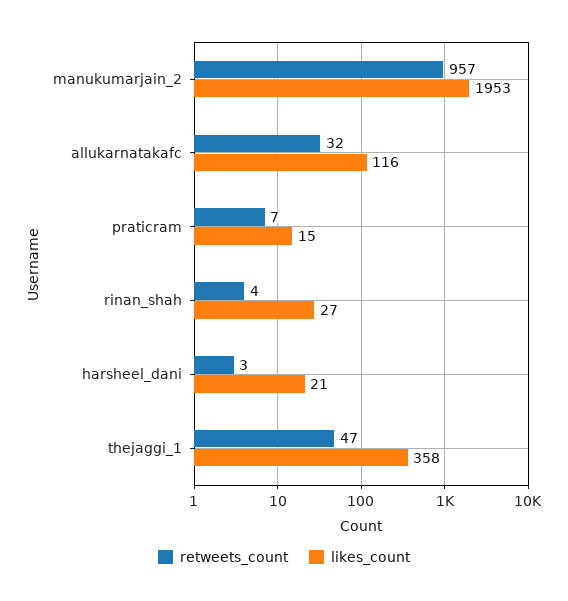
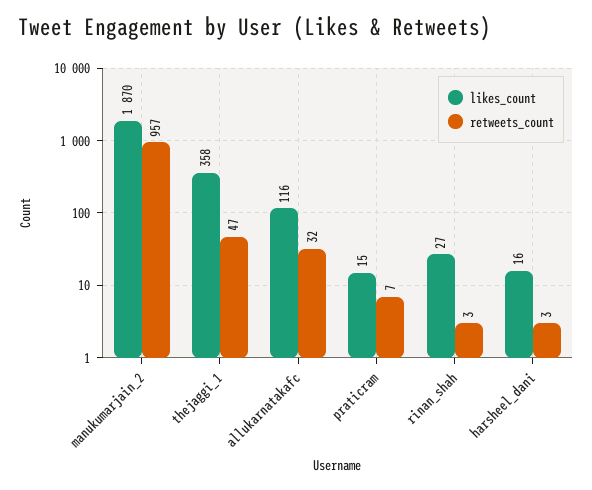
likes_count, manukumarjain_2: 1953 -> 1870
retweets_count, rinan_shah: 4 -> 3
likes_count, harsheel_dani: 21 -> 16

